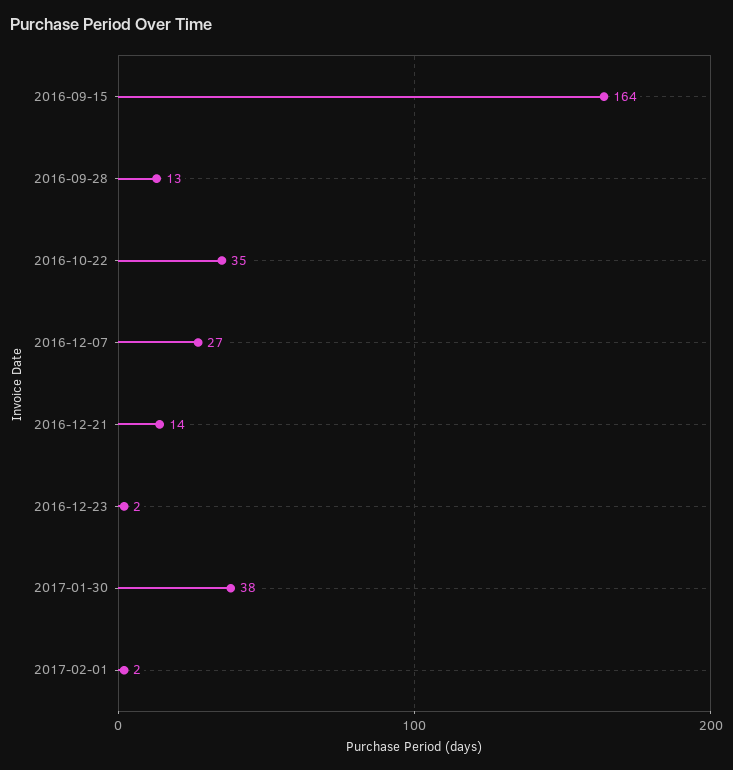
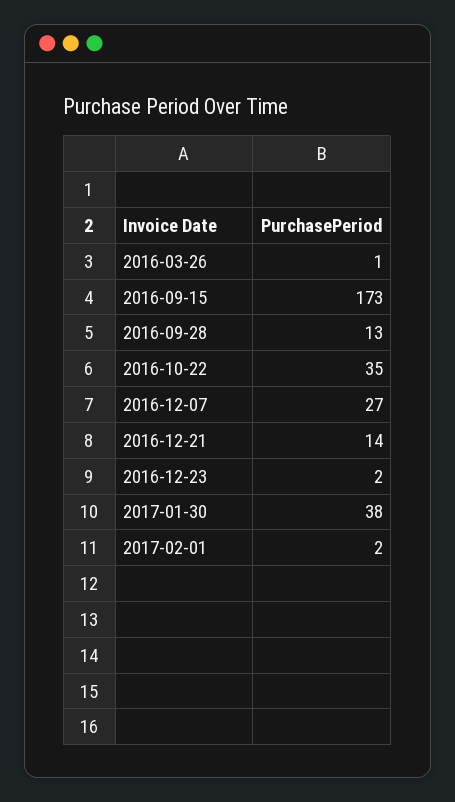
2016-09-15: 164 -> 173
2016-03-26: none -> 1

